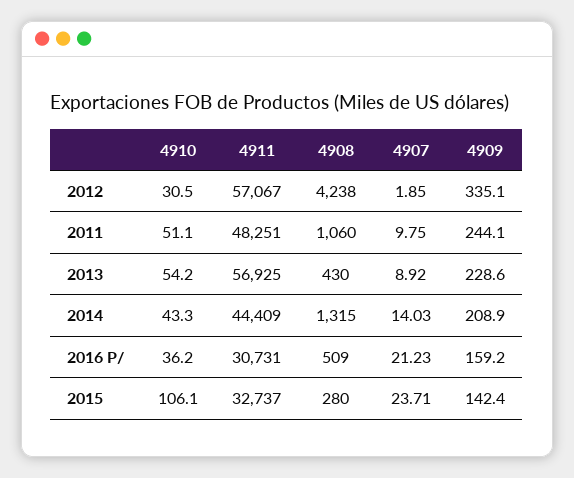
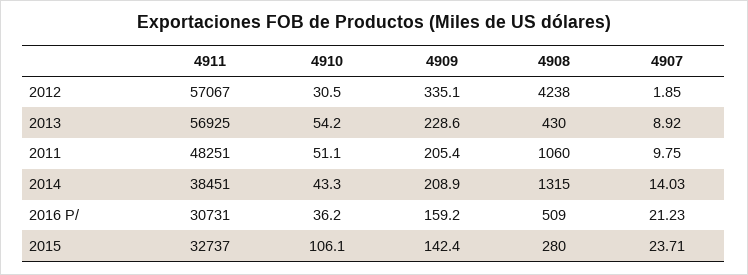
4909, 2011: 244.1 -> 205.4
4911, 2014: 44409 -> 38451

